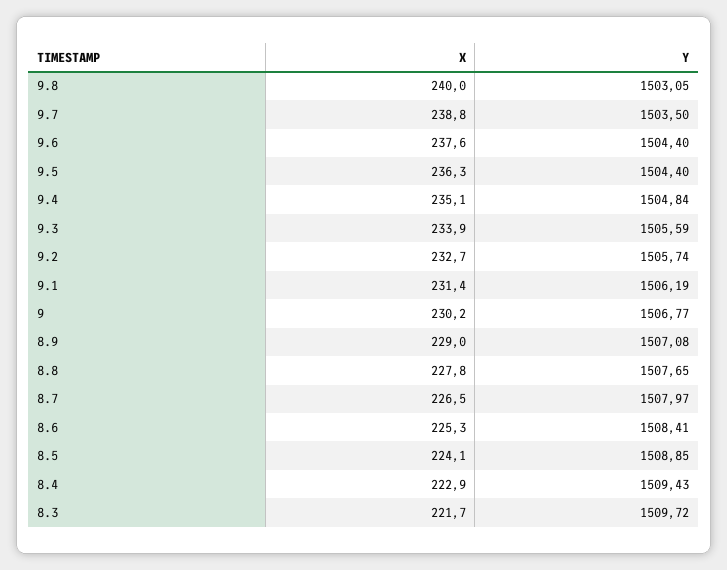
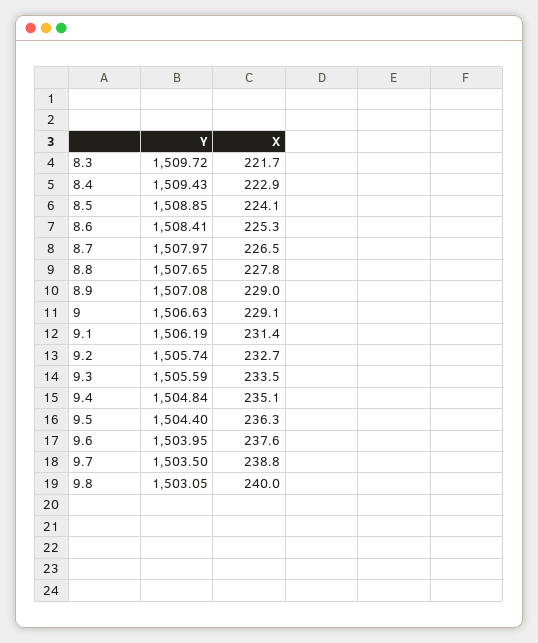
Y, 9.6: 1504.4 -> 1503.95
X, 9.3: 233.9 -> 233.5
X, 9: 230.2 -> 229.1
Y, 9: 1506.77 -> 1506.63

